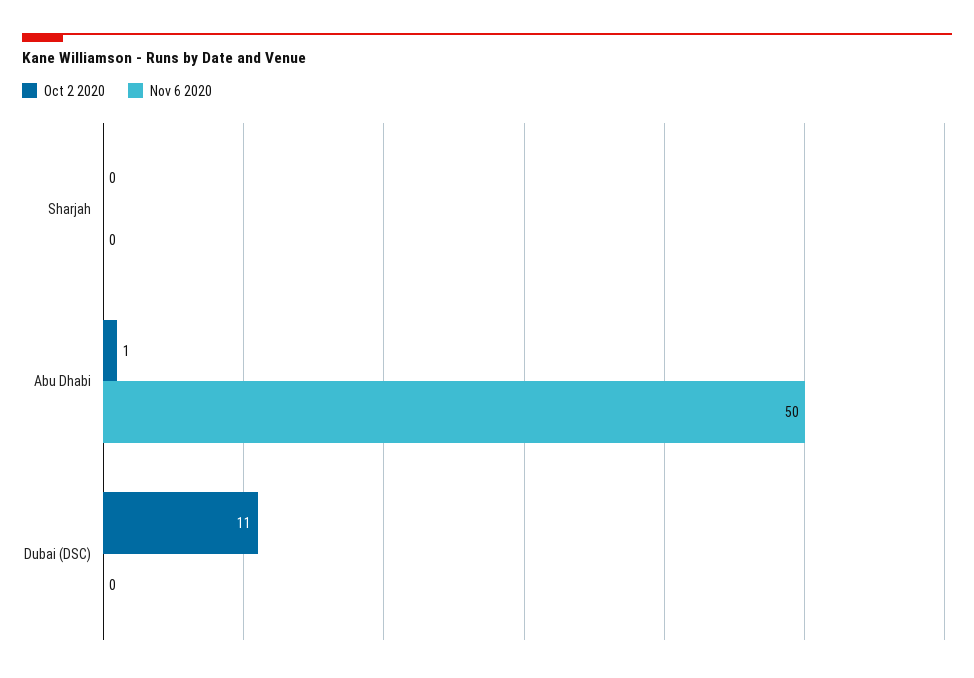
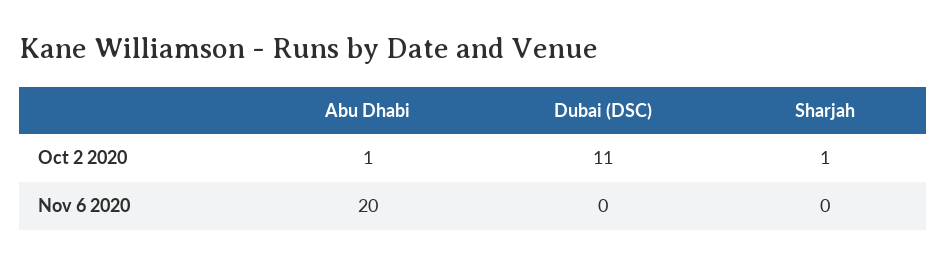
Oct 2 2020, Sharjah: 0 -> 1
Nov 6 2020, Abu Dhabi: 50 -> 20

